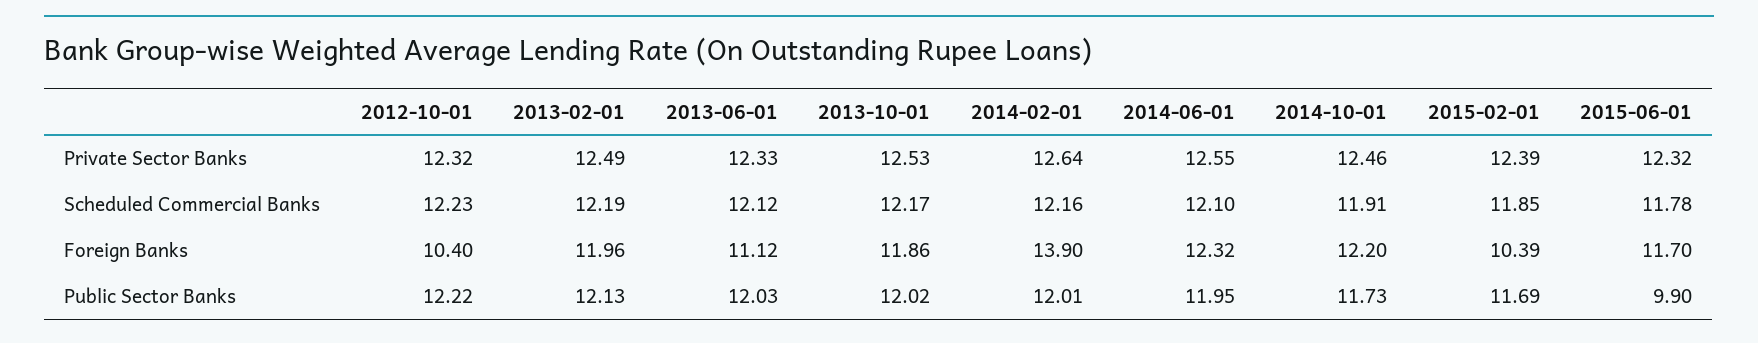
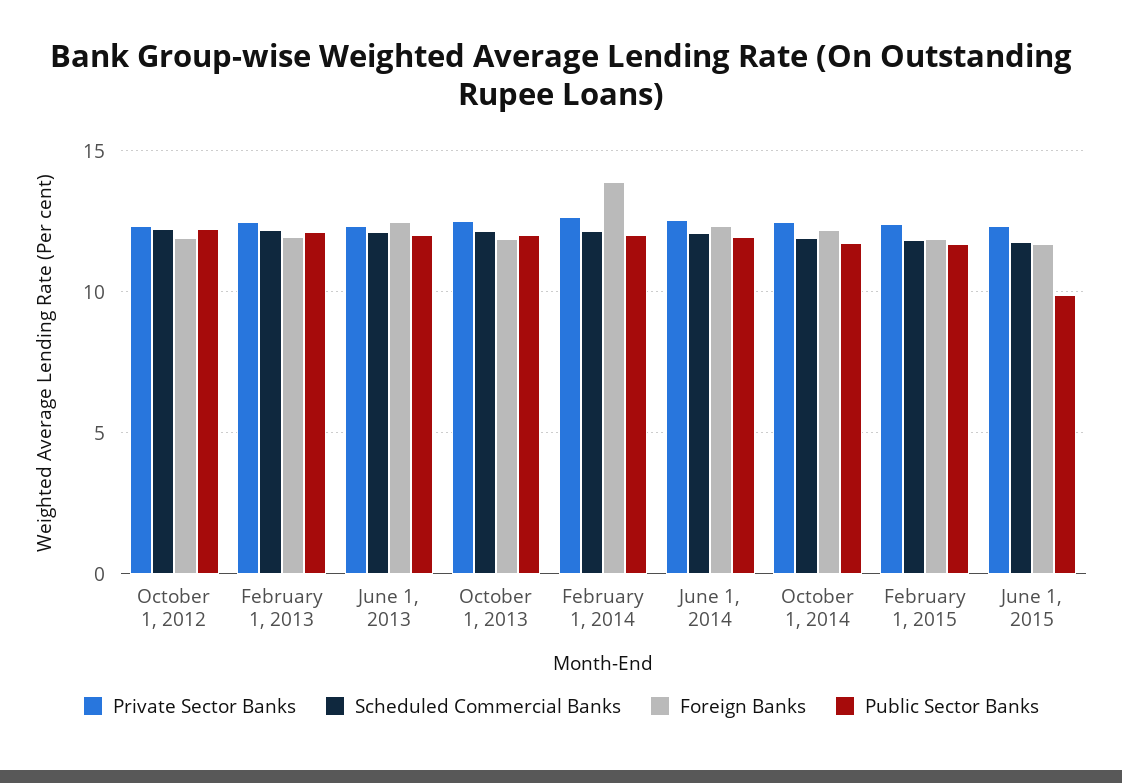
Foreign Banks, 2012-10-01: 10.4 -> 12
Foreign Banks, 2013-06-01: 11.12 -> 12.5
Foreign Banks, 2015-02-01: 10.39 -> 12

